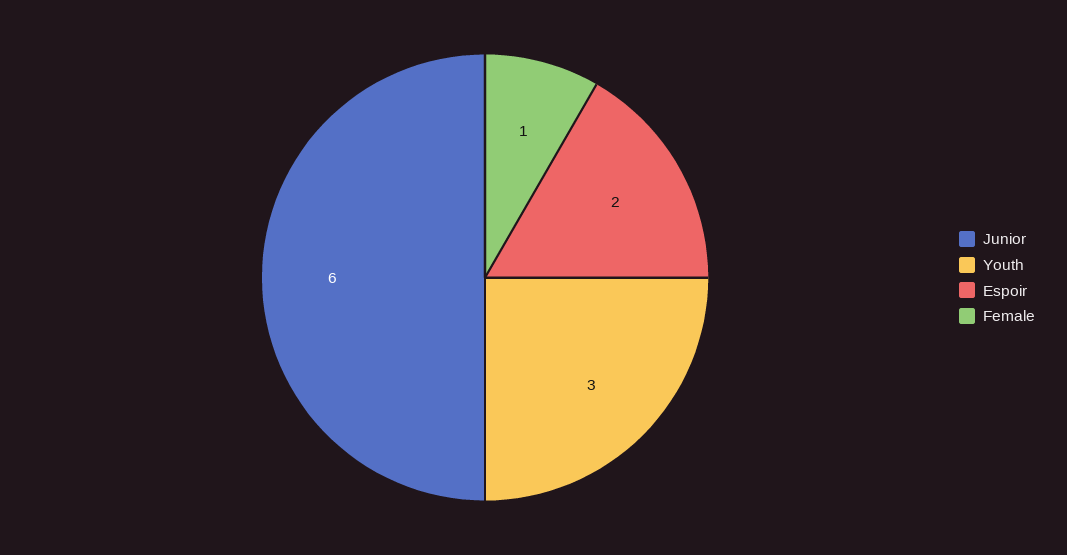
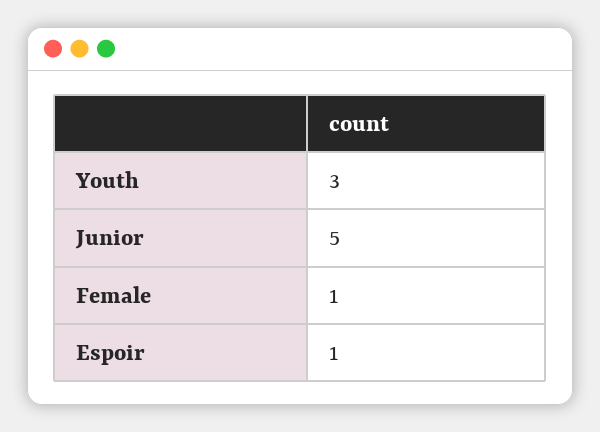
Junior: 6 -> 5
Espoir: 2 -> 1

